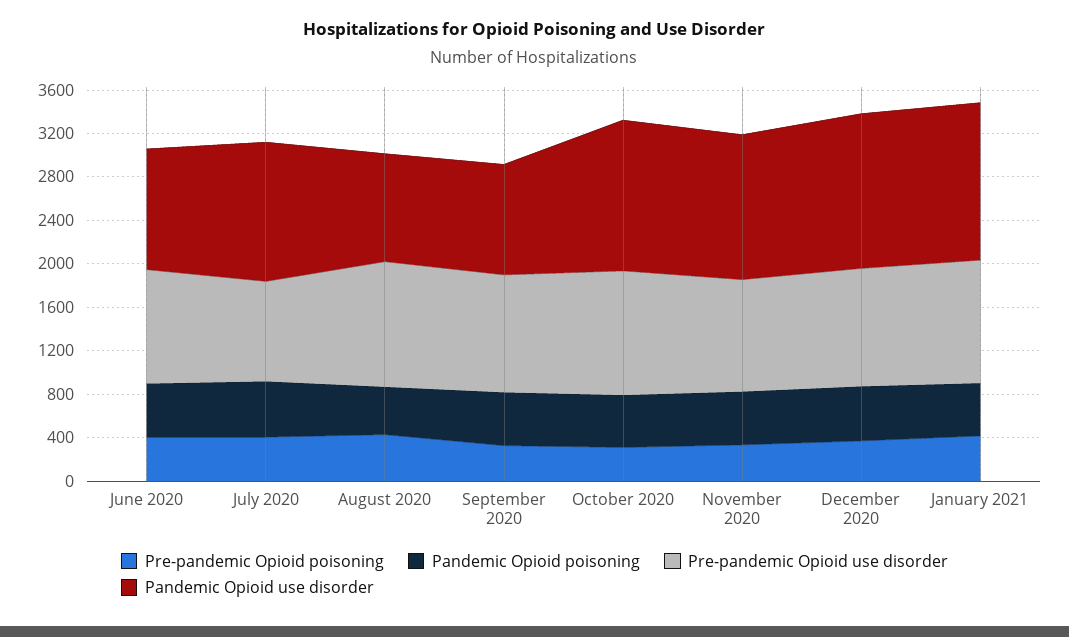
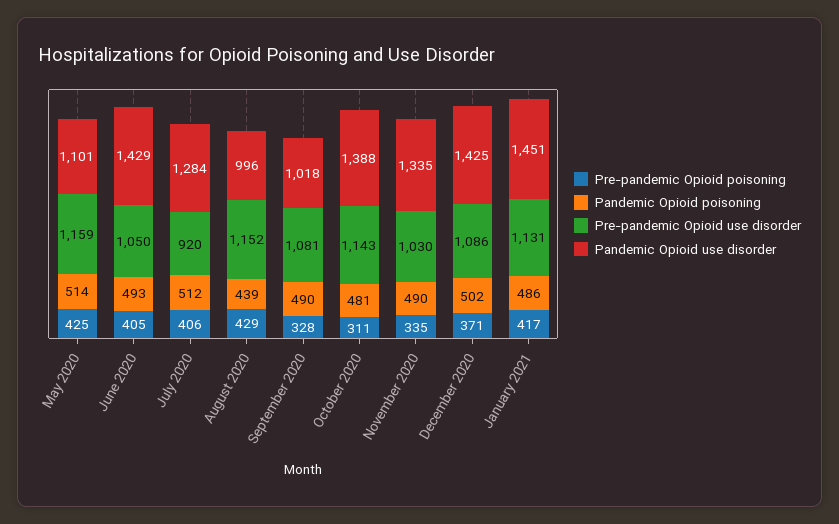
Pandemic Opioid use disorder, June 2020: 1100 -> 1429
Pre-pandemic Opioid poisoning, May 2020: none -> 425
Pandemic Opioid poisoning, May 2020: none -> 514
Pre-pandemic Opioid use disorder, May 2020: none -> 1159
Pandemic Opioid use disorder, May 2020: none -> 1101

